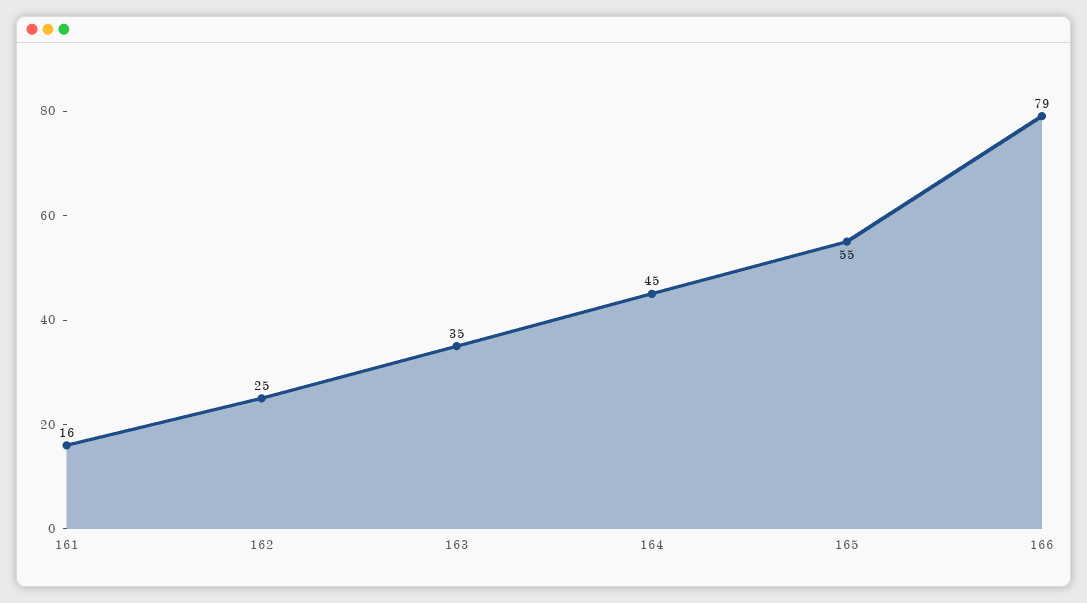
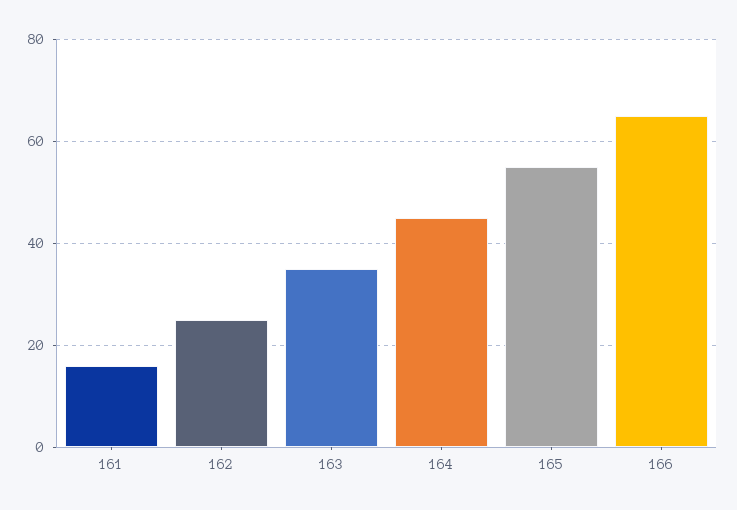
166: 79 -> 65

